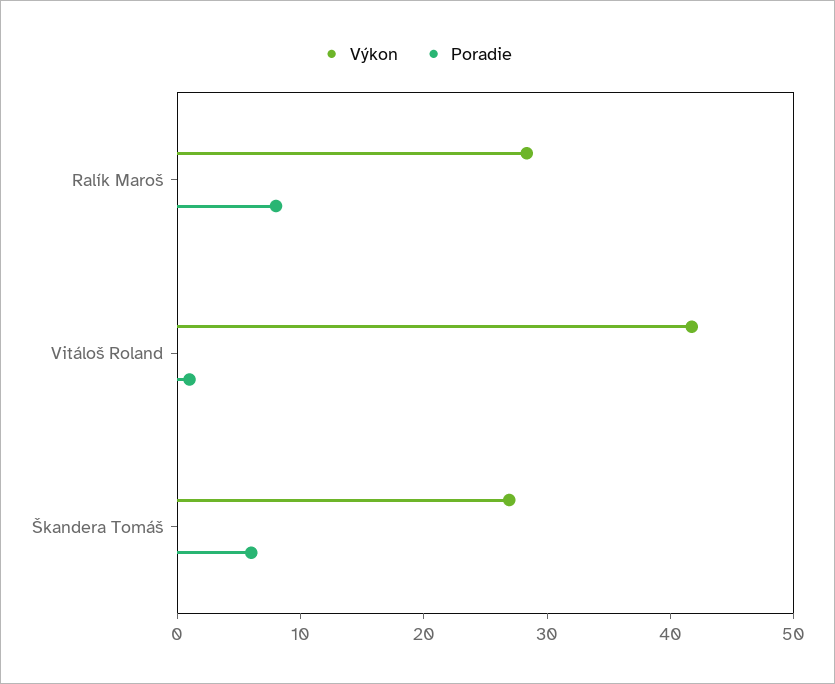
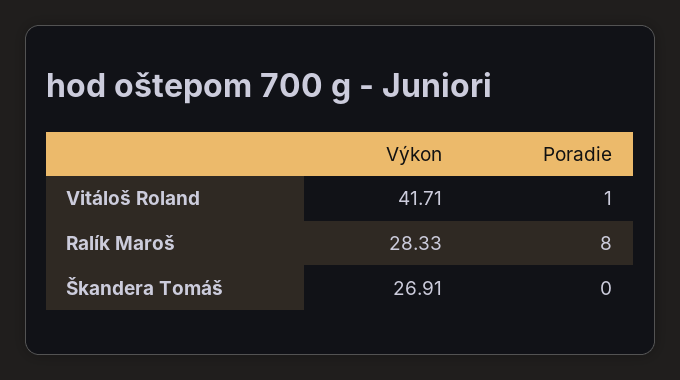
Poradie, Škandera Tomáš: 6 -> 0

